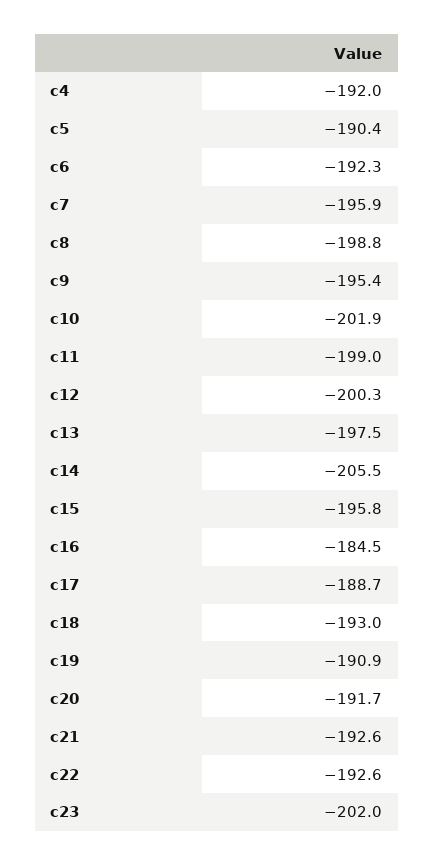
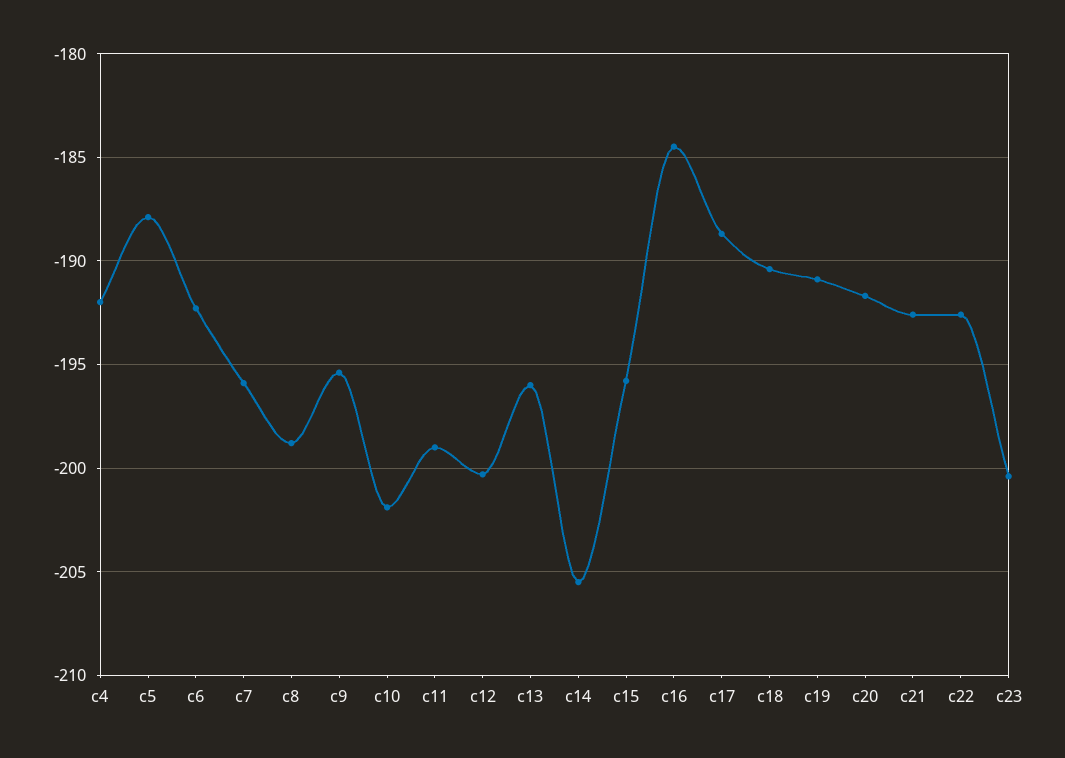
c5: -190.4 -> -188
c13: -197.5 -> -196
c18: -193 -> -190.5
c23: -202 -> -200.5

